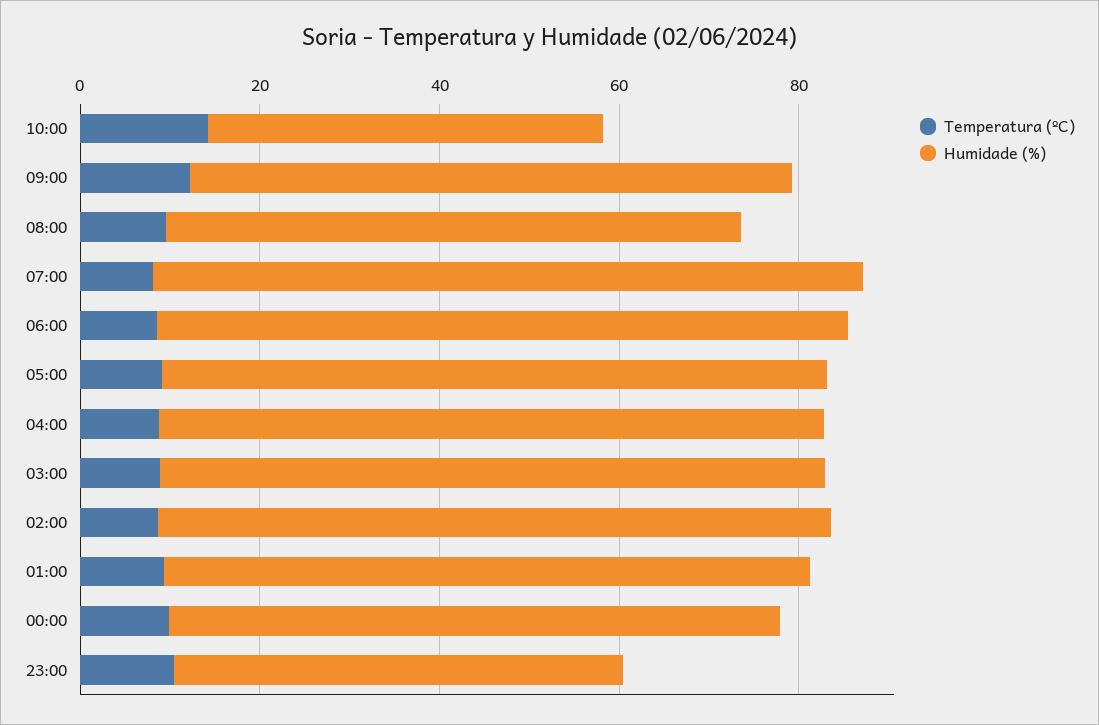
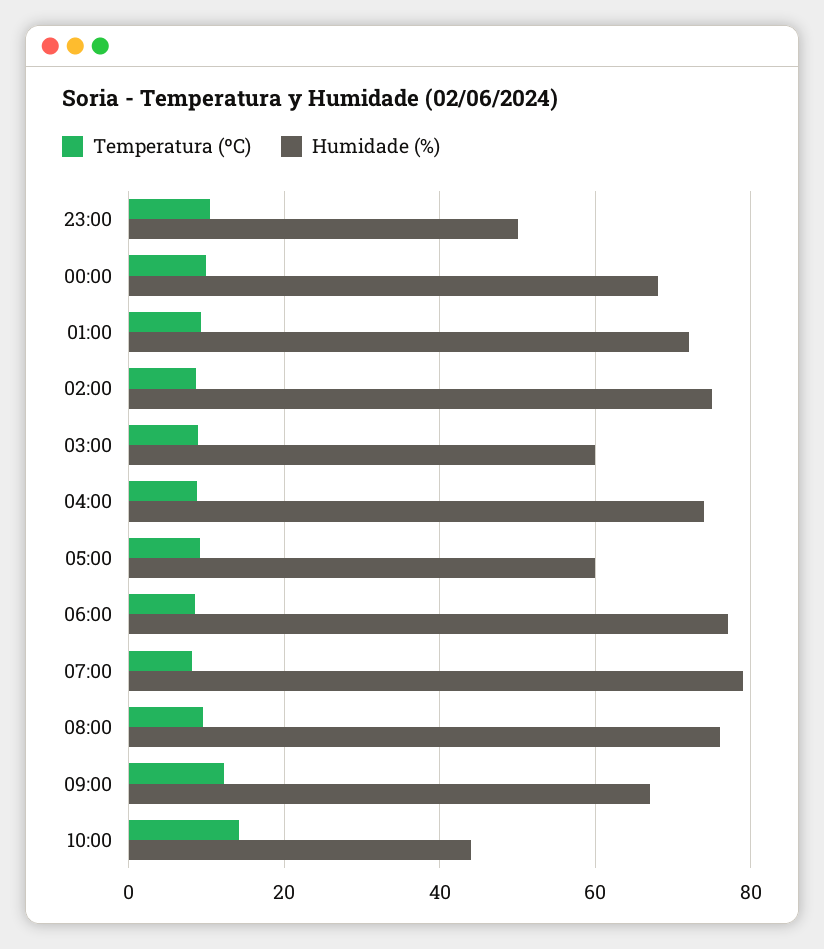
Humidade (%), 08:00: 65 -> 76
Humidade (%), 05:00: 75 -> 60
Humidade (%), 03:00: 75 -> 60

